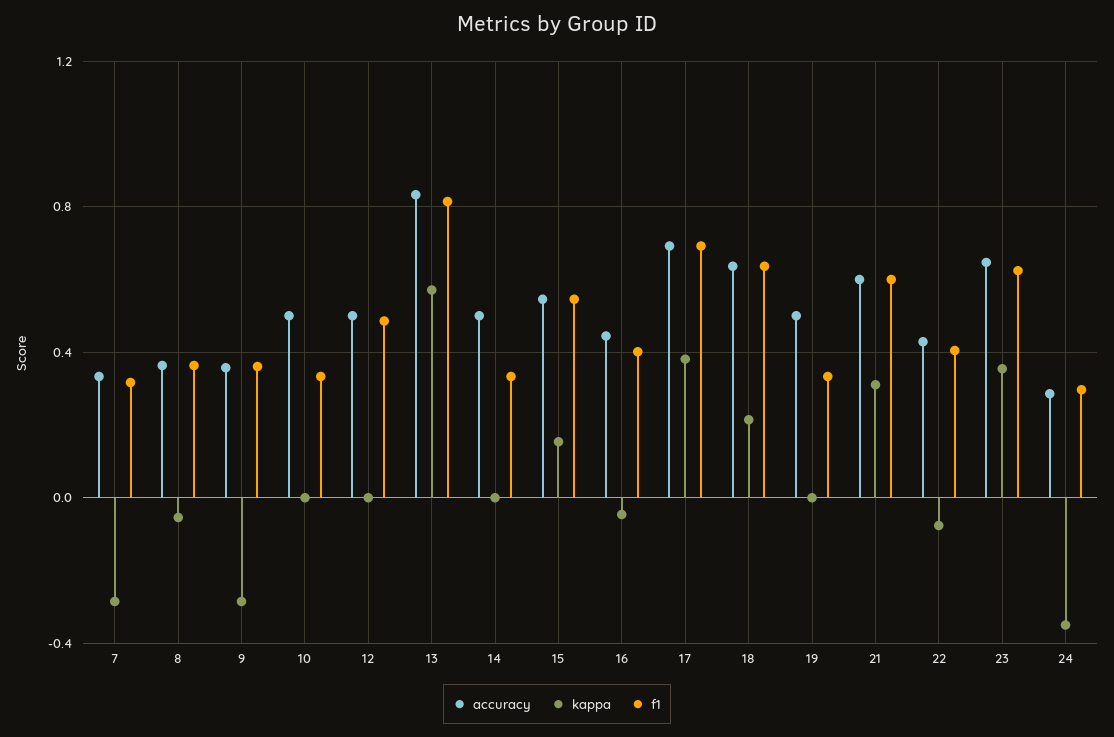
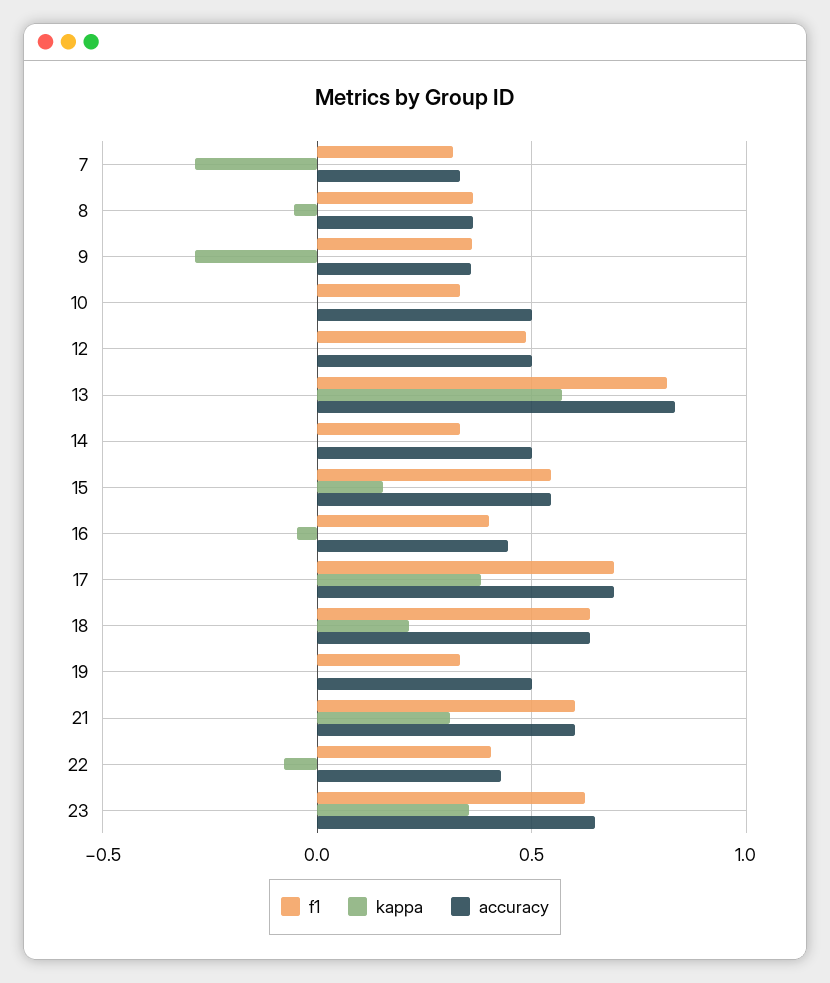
accuracy, 24: 0.3 -> none
kappa, 24: -0.35 -> none
f1, 24: 0.3 -> none

